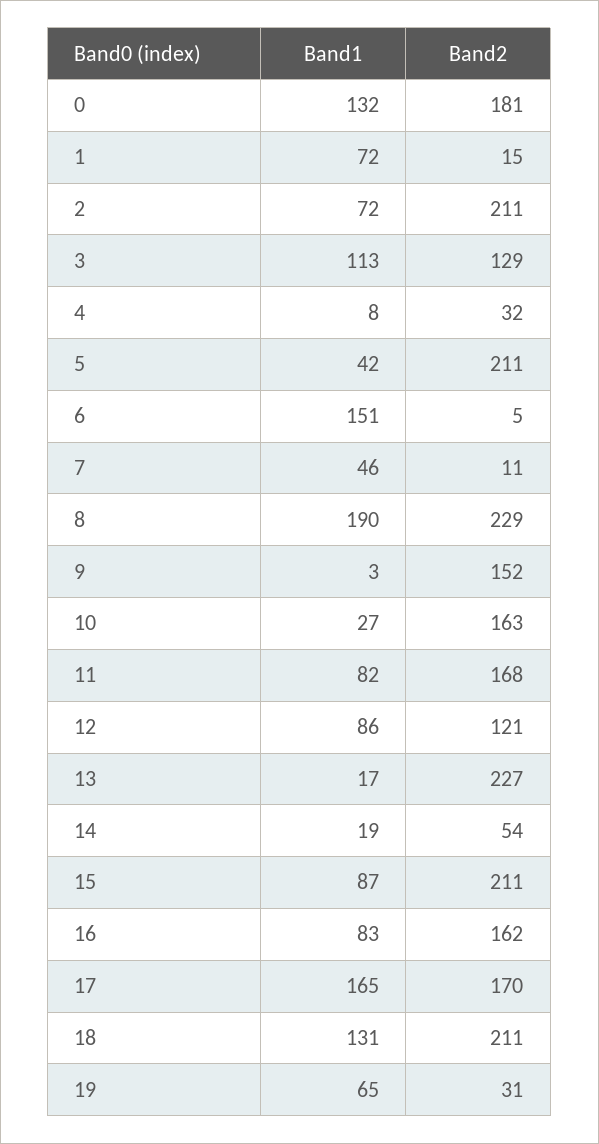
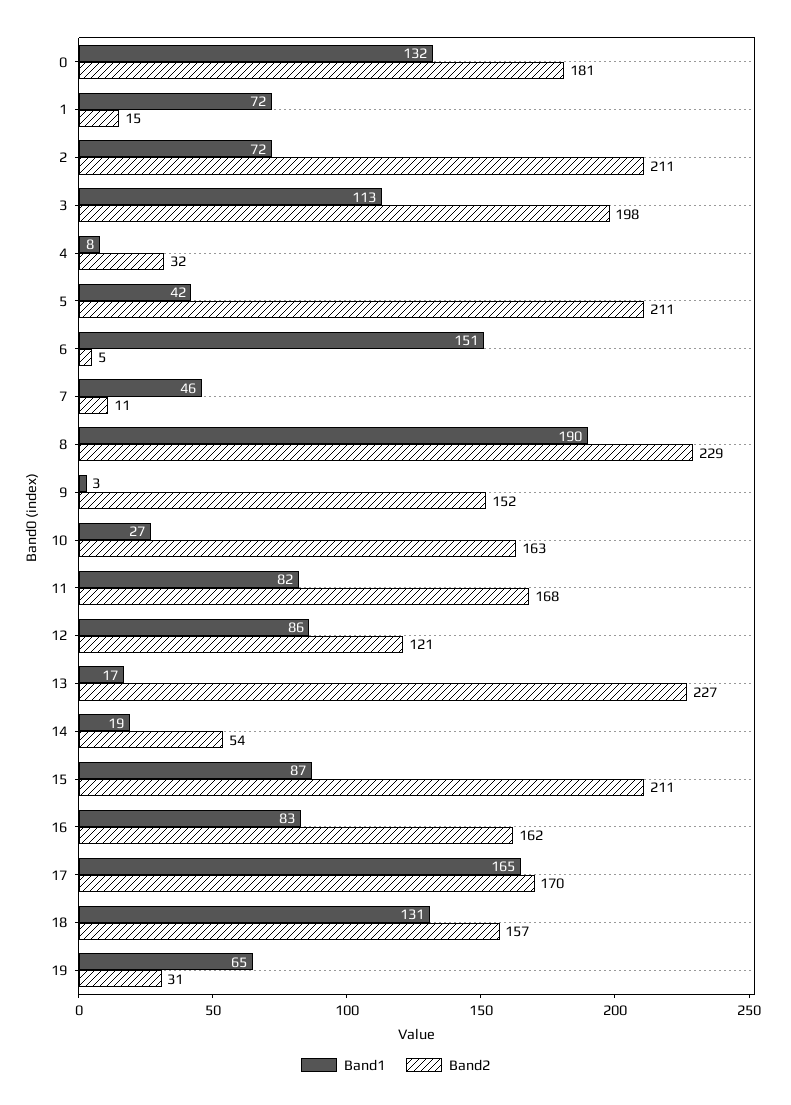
Band2, 3: 129 -> 198
Band2, 18: 211 -> 157

